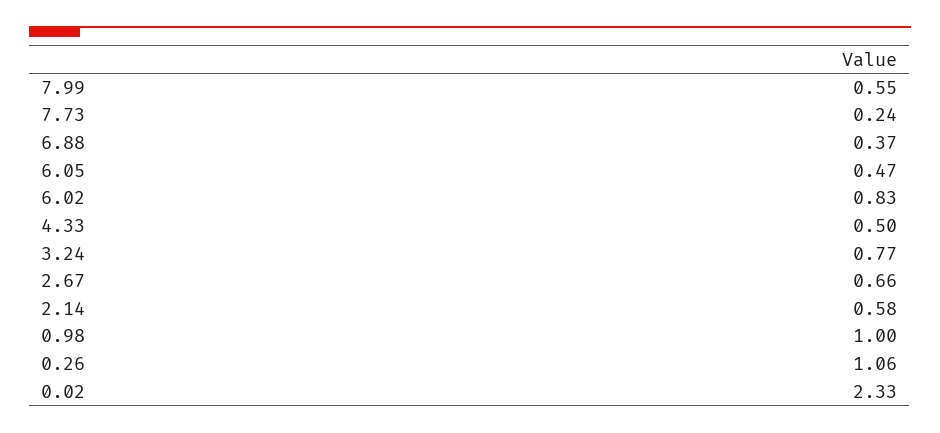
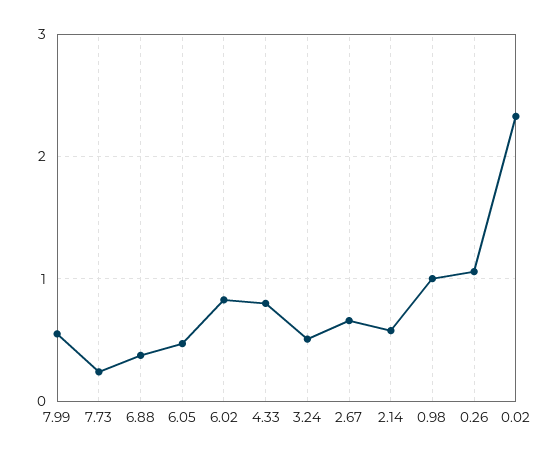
4.33: 0.5 -> 0.8
3.24: 0.77 -> 0.5

